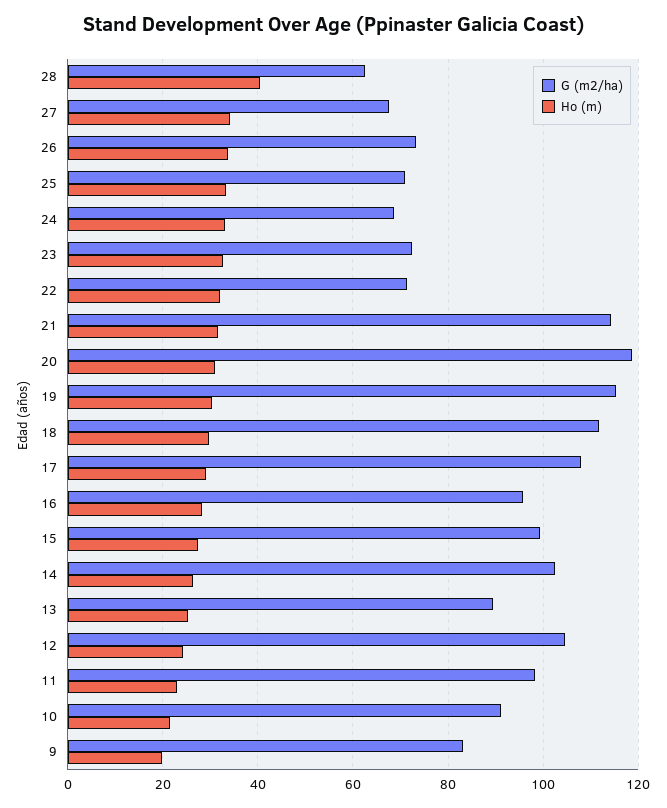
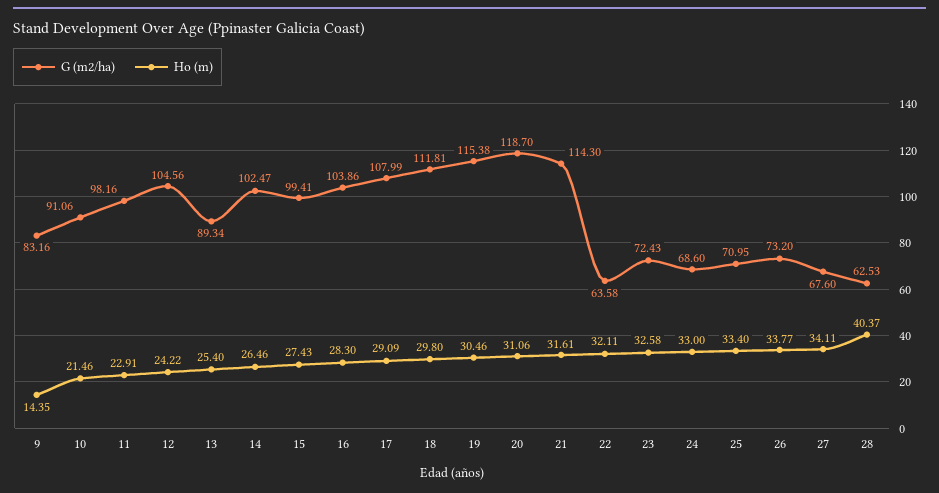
G (m2/ha), 22: 72 -> 63.58
G (m2/ha), 16: 96 -> 103.86
Ho (m), 9: 20 -> 14.35

